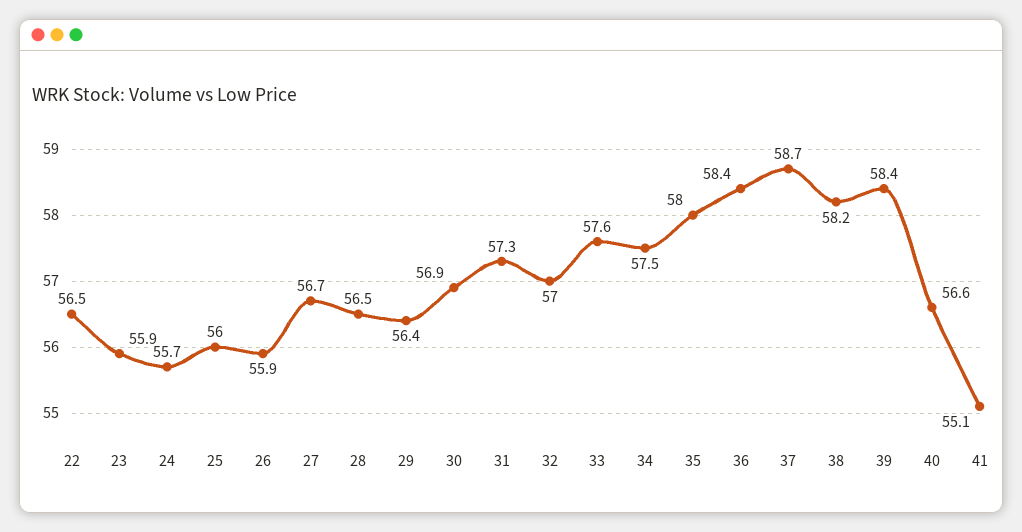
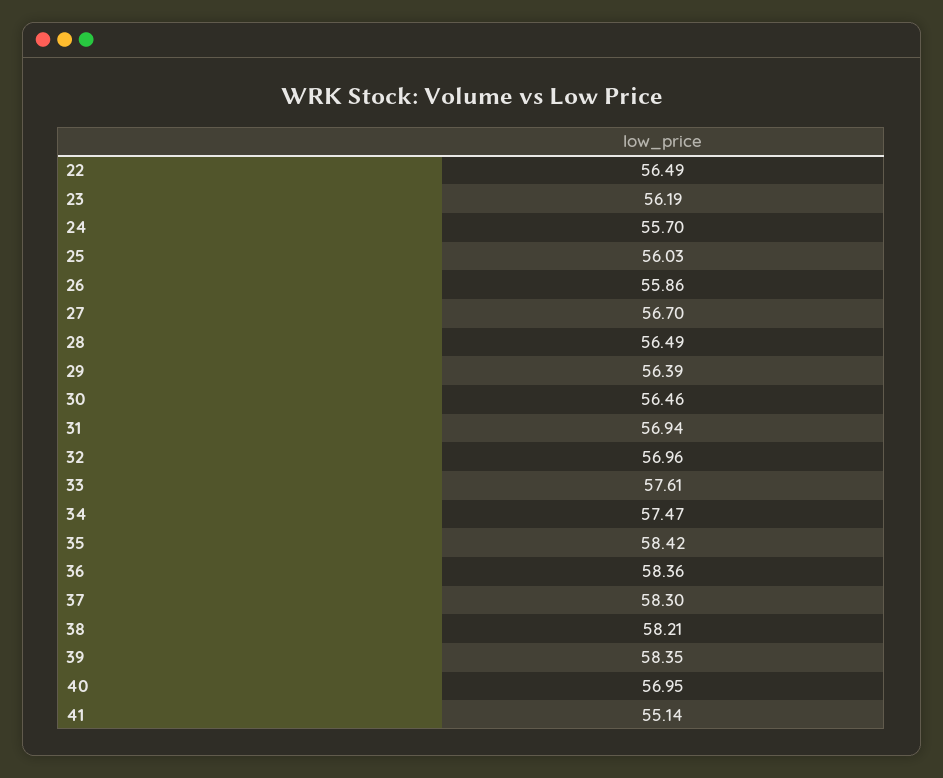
23: 55.9 -> 56.19
30: 56.9 -> 56.46
31: 57.3 -> 56.94
35: 58 -> 58.42
37: 58.7 -> 58.3
40: 56.6 -> 56.95

